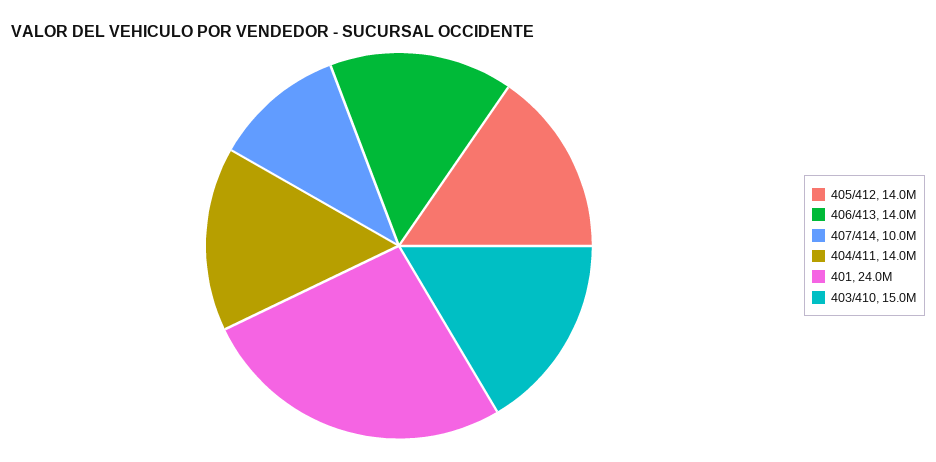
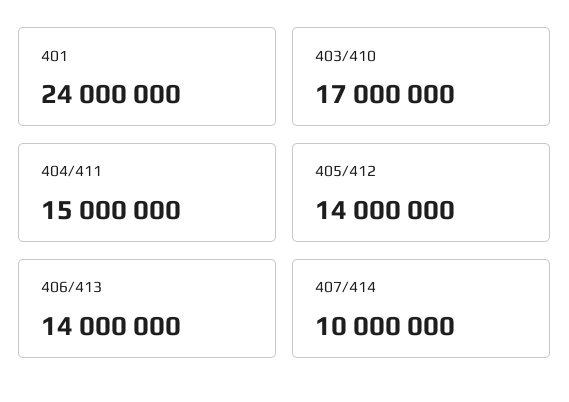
404/411: 14000000 -> 15000000
403/410: 15000000 -> 17000000

